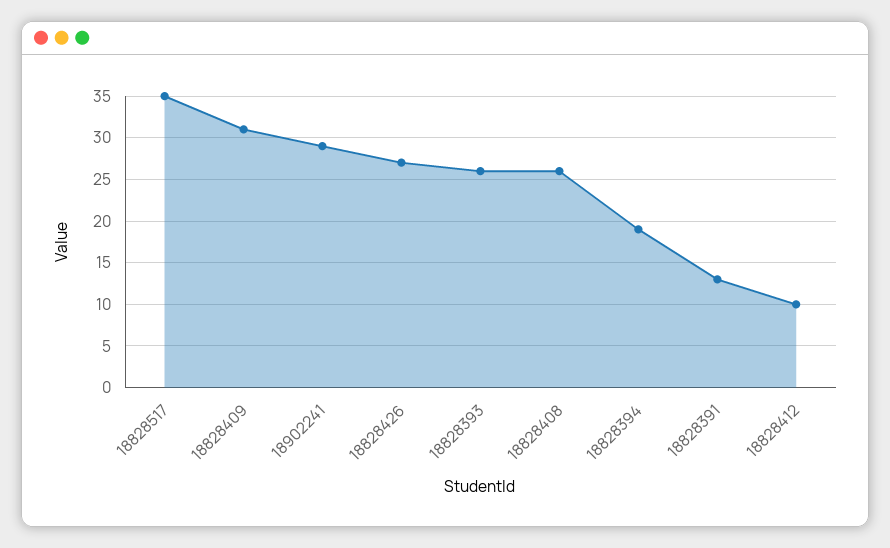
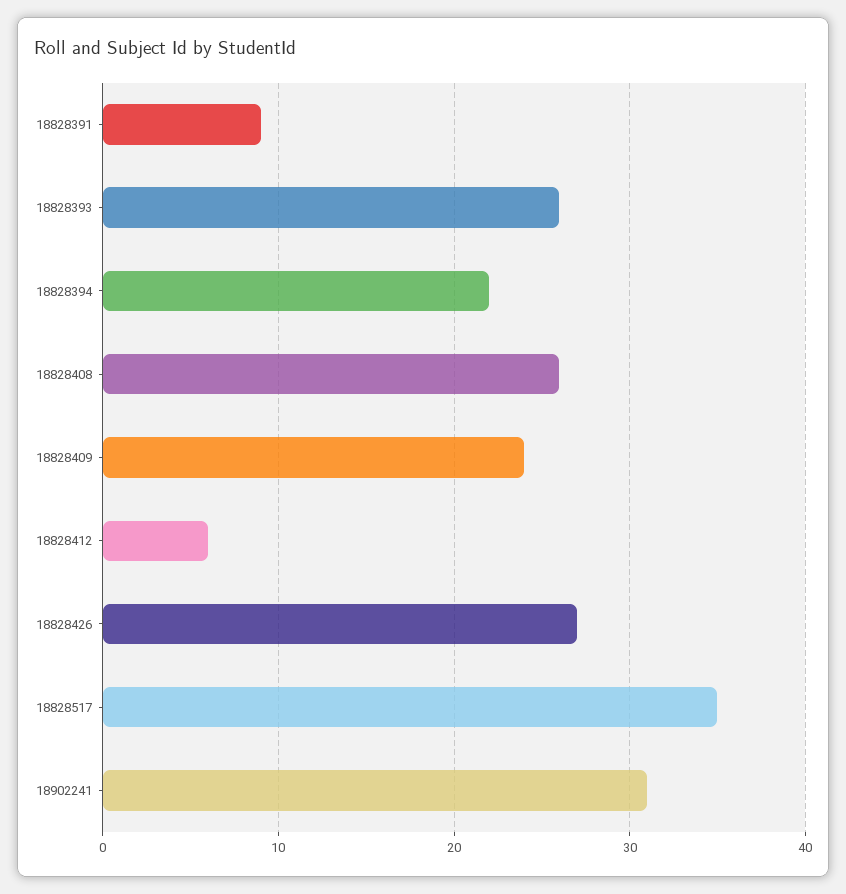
18828409: 31 -> 24
18902241: 29 -> 31
18828394: 19 -> 22
18828391: 13 -> 9
18828412: 10 -> 6

